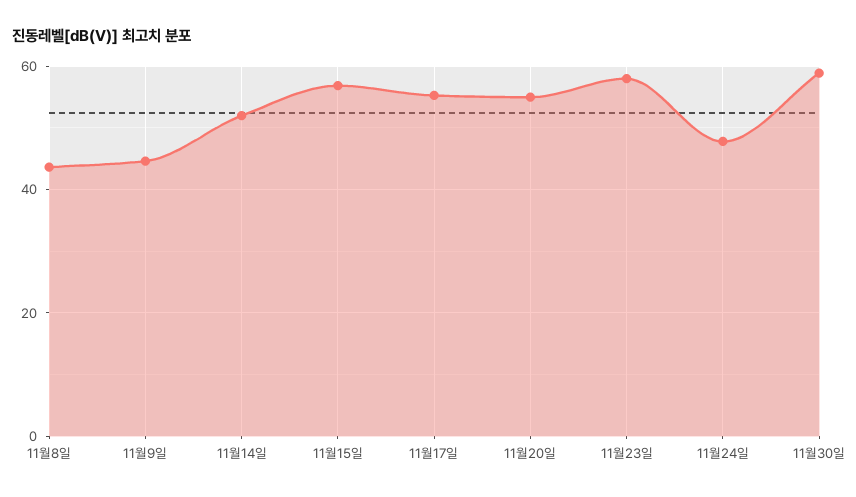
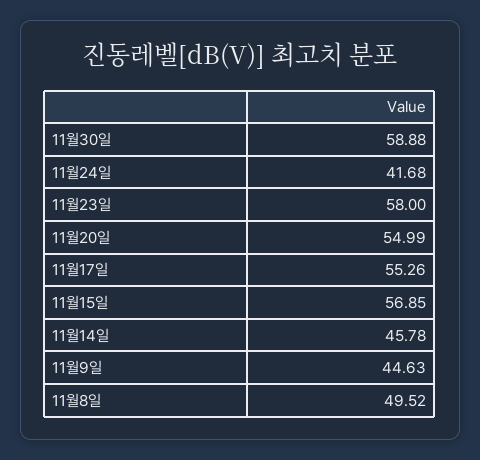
11월8일: 44 -> 49.52
11월14일: 52 -> 45.78
11월24일: 48 -> 41.68

